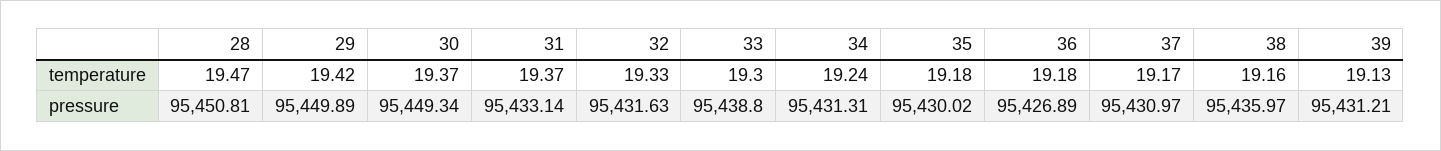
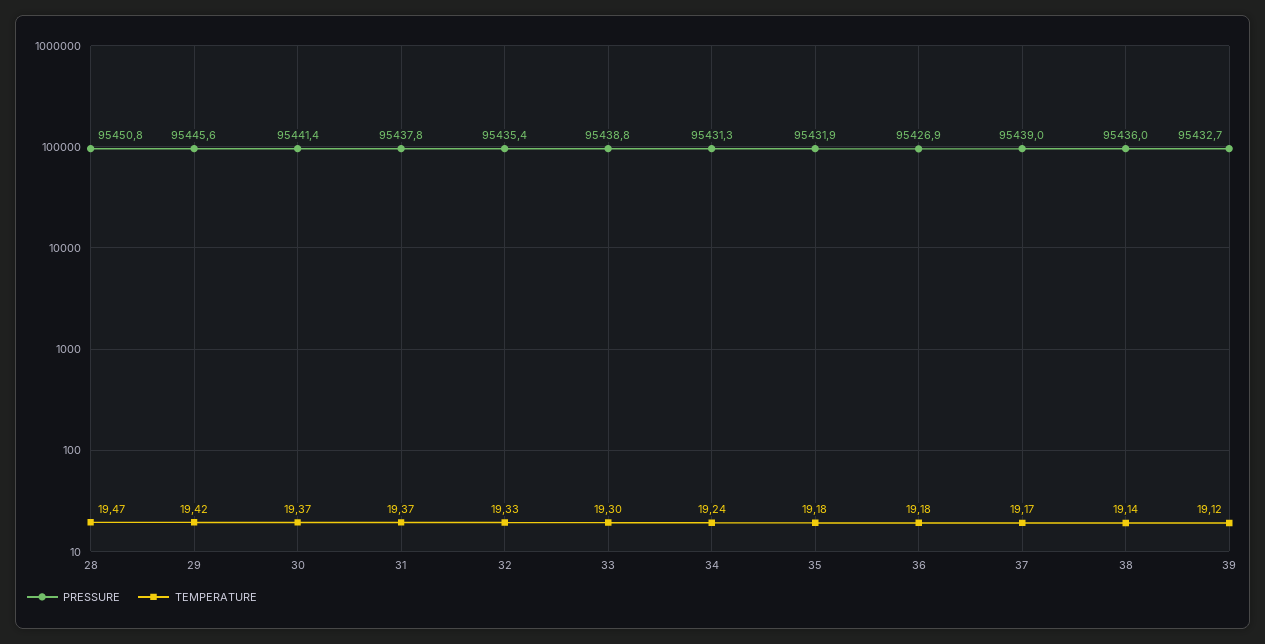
temperature, 38: 19.16 -> 19.14
temperature, 39: 19.13 -> 19.12
pressure, 29: 95449.89 -> 95445.6
pressure, 30: 95449.34 -> 95441.4
pressure, 31: 95433.14 -> 95437.8
pressure, 32: 95431.63 -> 95435.4
pressure, 35: 95430.02 -> 95431.9
pressure, 37: 95430.97 -> 95439
pressure, 39: 95431.21 -> 95432.7

